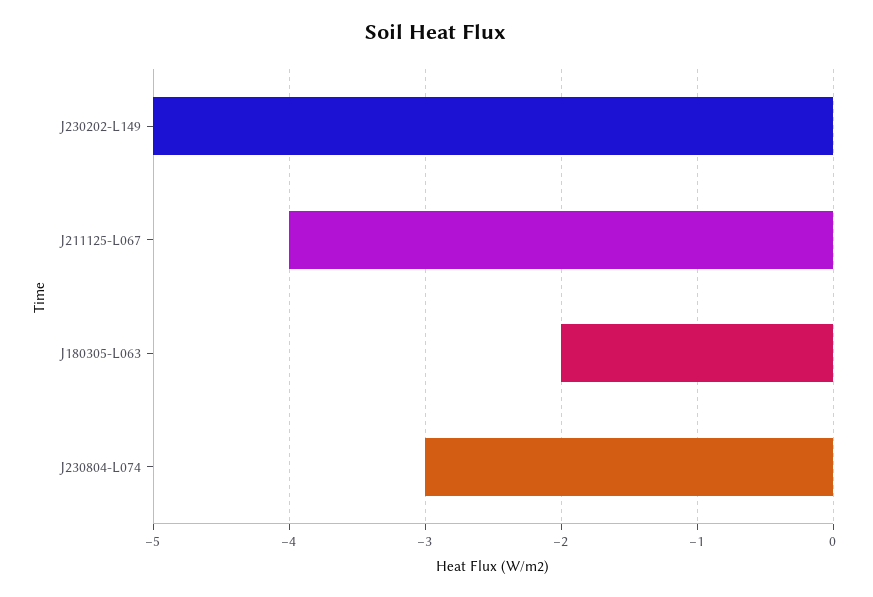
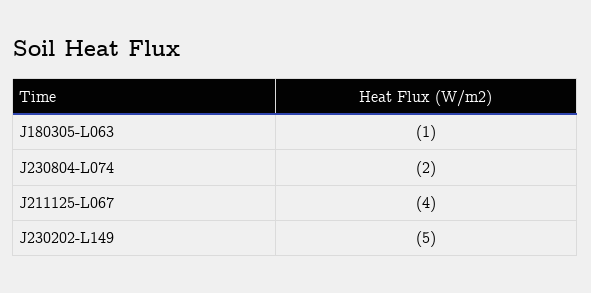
J180305-L063: -2 -> -1
J230804-L074: -3 -> -2

